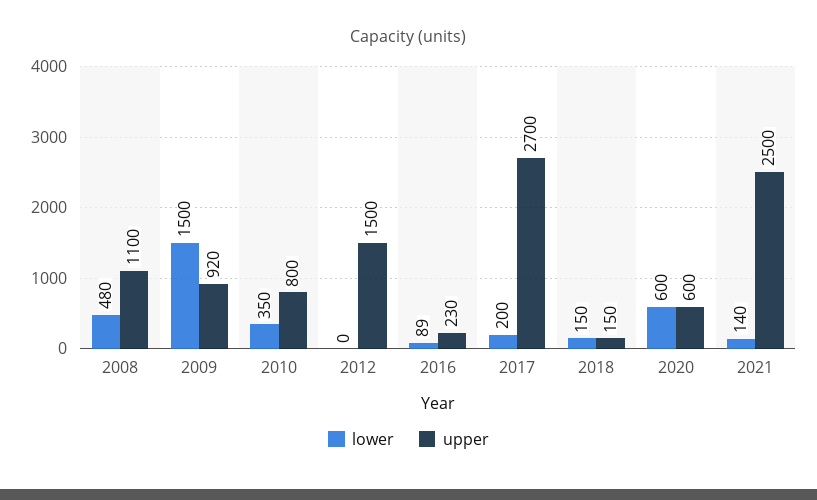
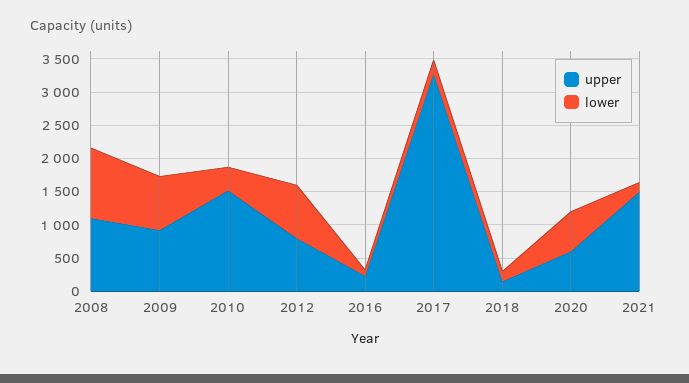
lower, 2008: 480 -> 1000
lower, 2009: 1500 -> 750
upper, 2010: 800 -> 1500
lower, 2012: 0 -> 750
upper, 2012: 1500 -> 750
upper, 2017: 2700 -> 3250
upper, 2021: 2500 -> 1500

